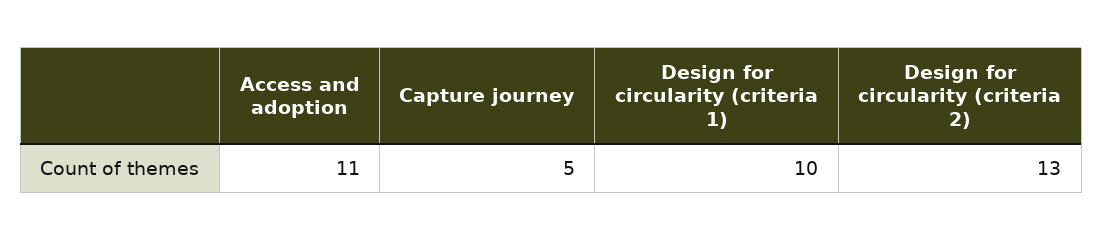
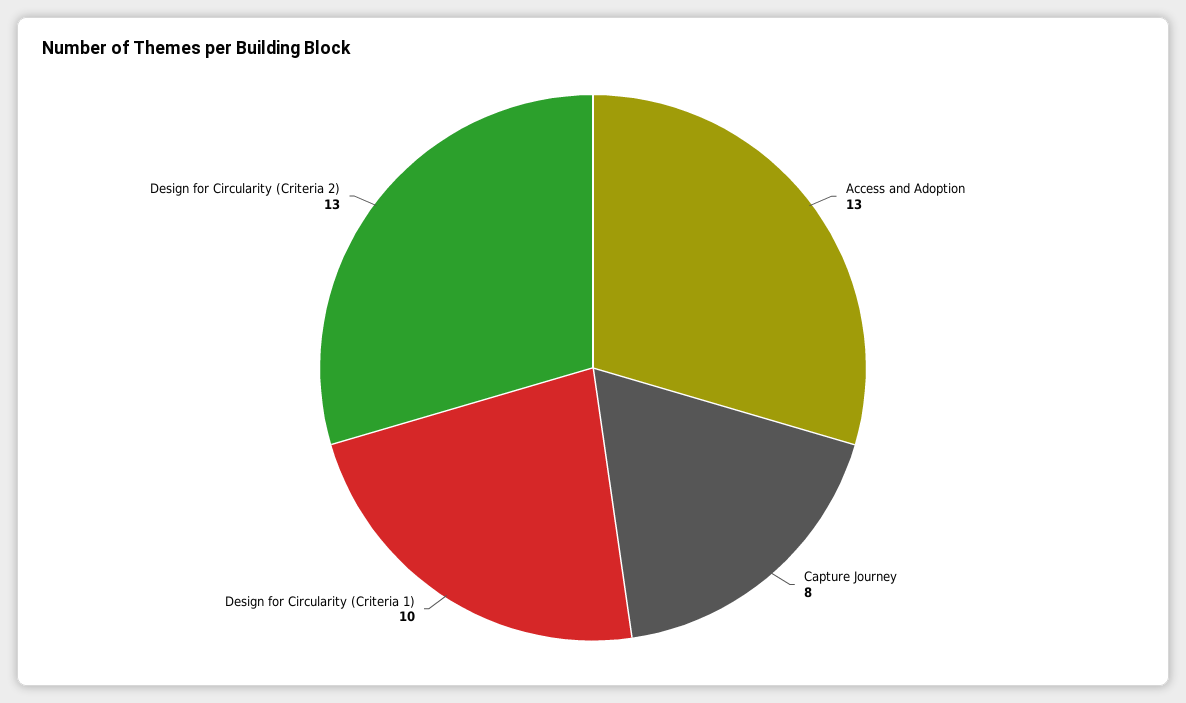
Access and adoption: 11 -> 13
Capture journey: 5 -> 8

